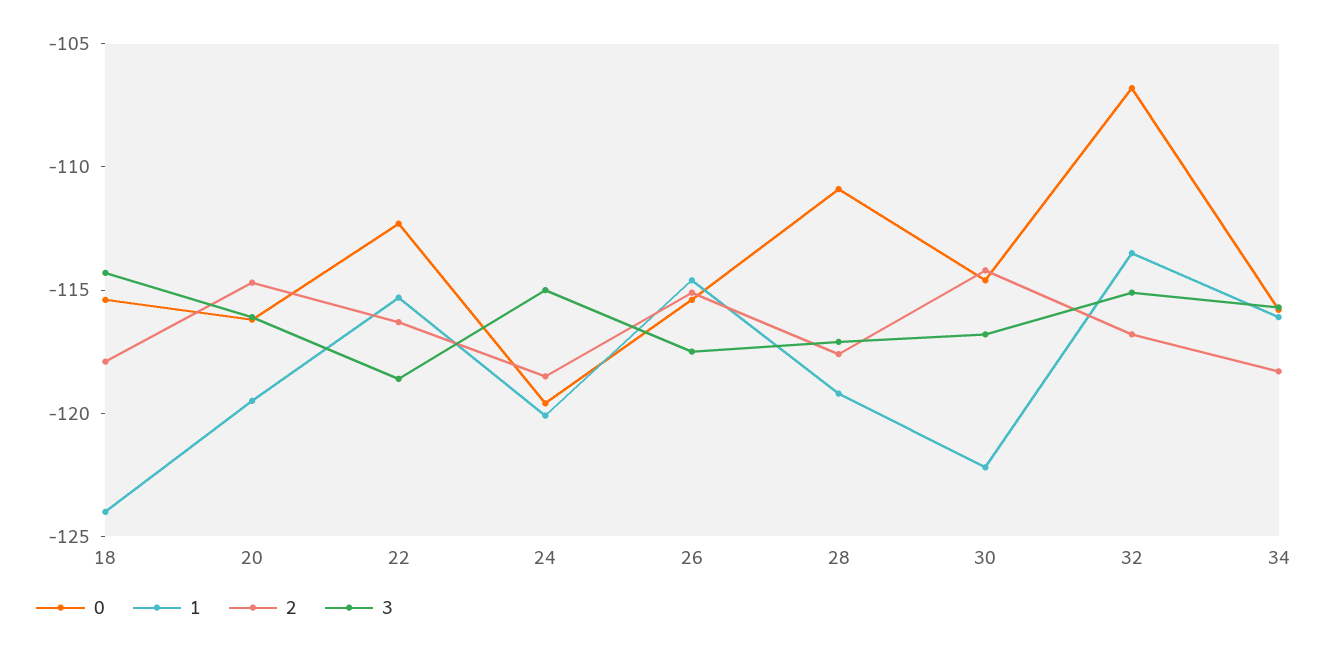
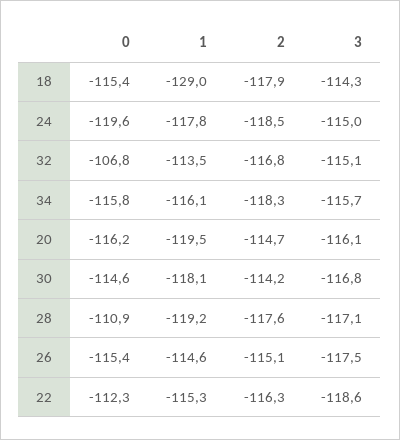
1, 18: -124 -> -129
1, 24: -120 -> -117.8
1, 30: -122 -> -118.1

